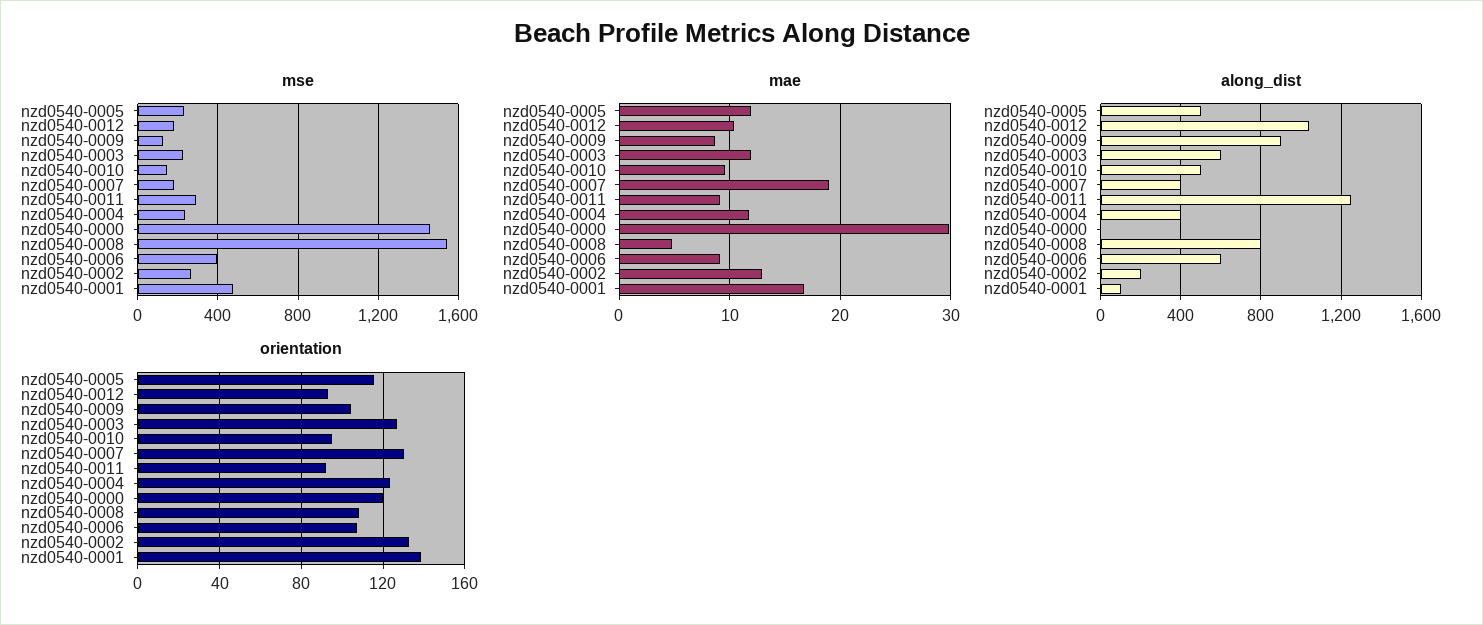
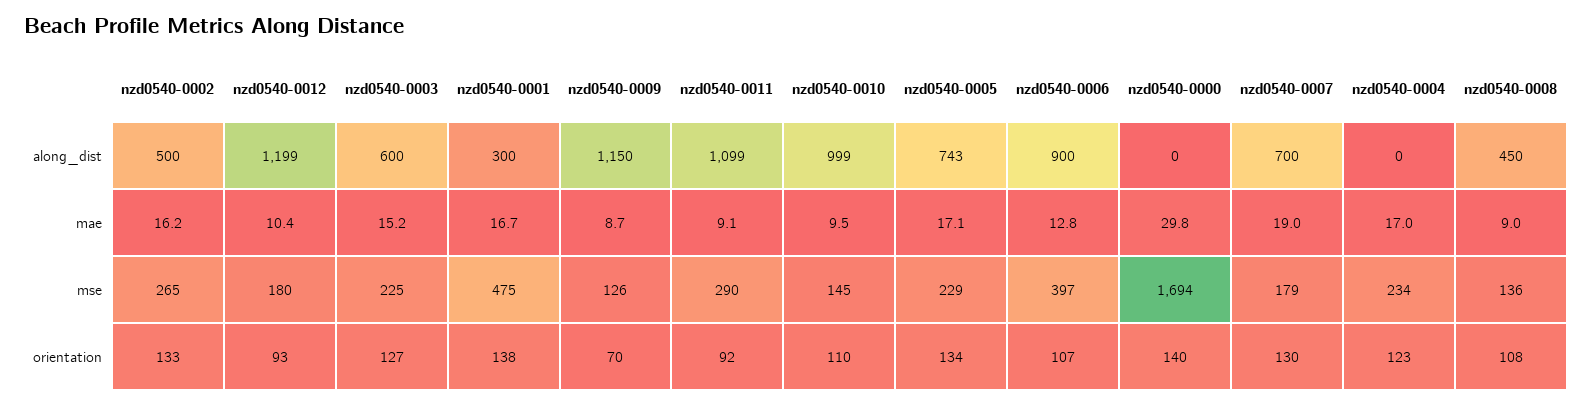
mse, nzd0540-0000: 1450 -> 1694
mse, nzd0540-0008: 1550 -> 136
mae, nzd0540-0005: 12 -> 17.1
mae, nzd0540-0003: 12 -> 15.2
mae, nzd0540-0004: 12 -> 17
mae, nzd0540-0008: 5 -> 9
mae, nzd0540-0006: 9 -> 12.8
mae, nzd0540-0002: 13 -> 16.2
along_dist, nzd0540-0005: 500 -> 743
along_dist, nzd0540-0012: 1050 -> 1199
along_dist, nzd0540-0009: 900 -> 1150
along_dist, nzd0540-0010: 500 -> 999
along_dist, nzd0540-0007: 400 -> 700
along_dist, nzd0540-0011: 1250 -> 1099
along_dist, nzd0540-0004: 400 -> 0
along_dist, nzd0540-0008: 800 -> 450
along_dist, nzd0540-0006: 600 -> 900
along_dist, nzd0540-0002: 200 -> 500
along_dist, nzd0540-0001: 100 -> 300
orientation, nzd0540-0005: 115 -> 134
orientation, nzd0540-0009: 105 -> 70
orientation, nzd0540-0010: 95 -> 110
orientation, nzd0540-0000: 120 -> 140

